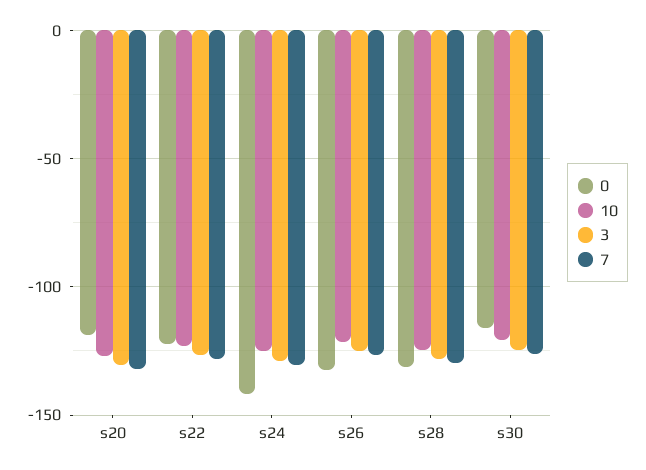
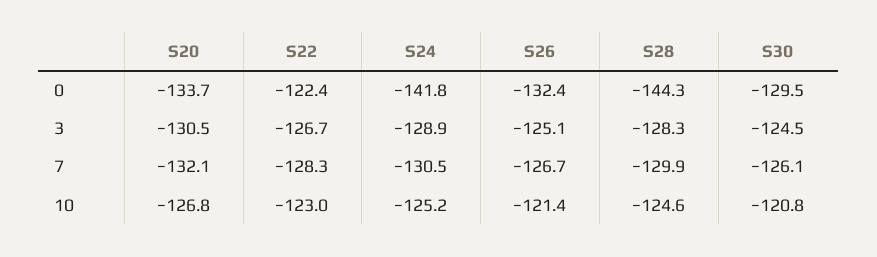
0, s20: -120 -> -133.7
0, s28: -130 -> -144.3
0, s30: -115 -> -129.5

